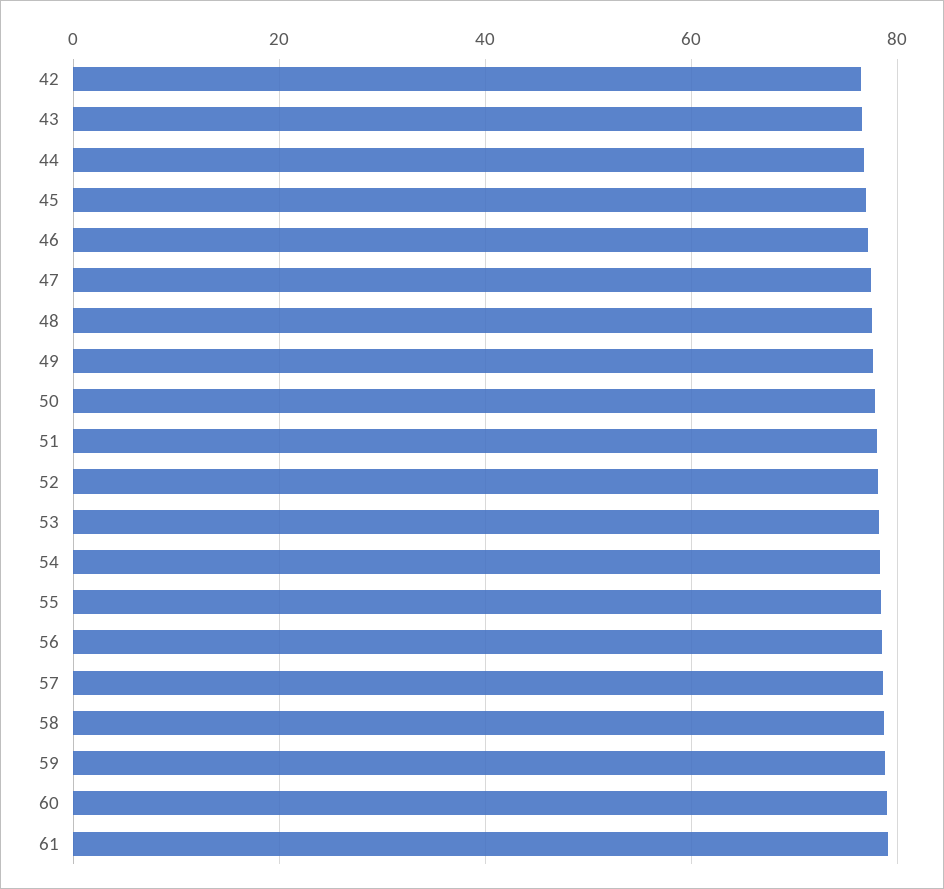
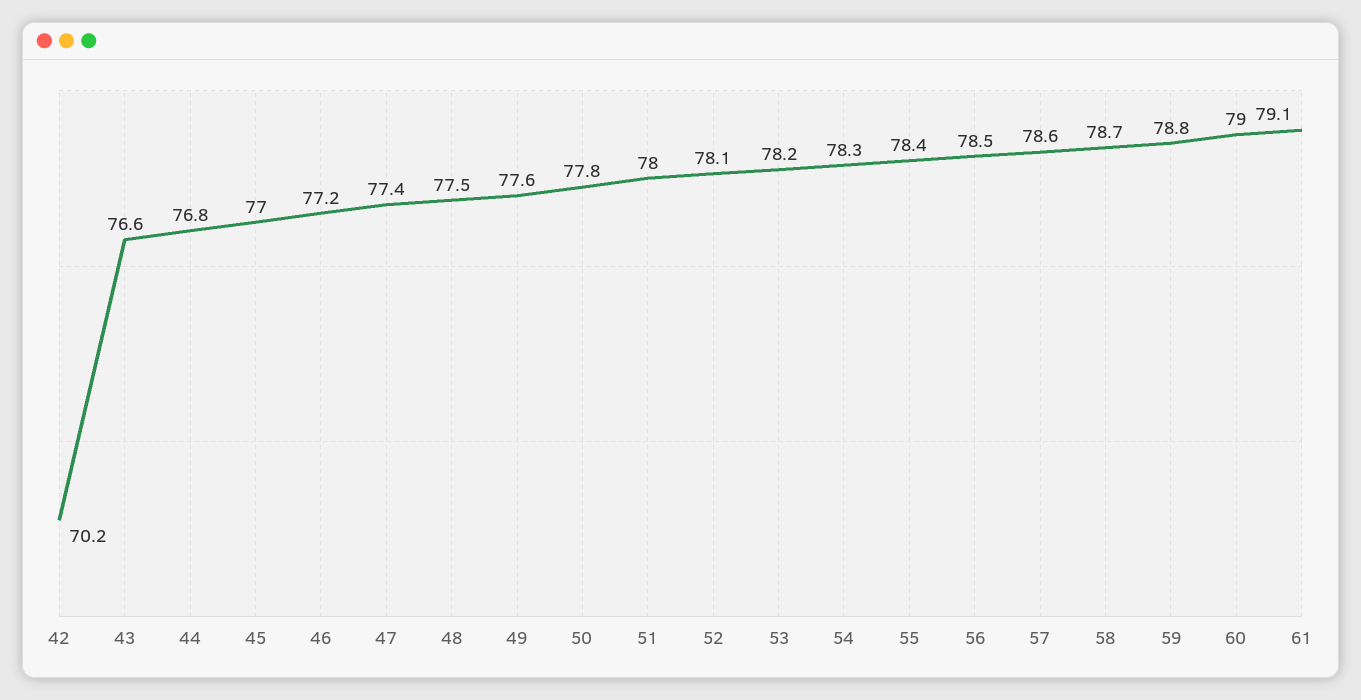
42: 76 -> 70.2

